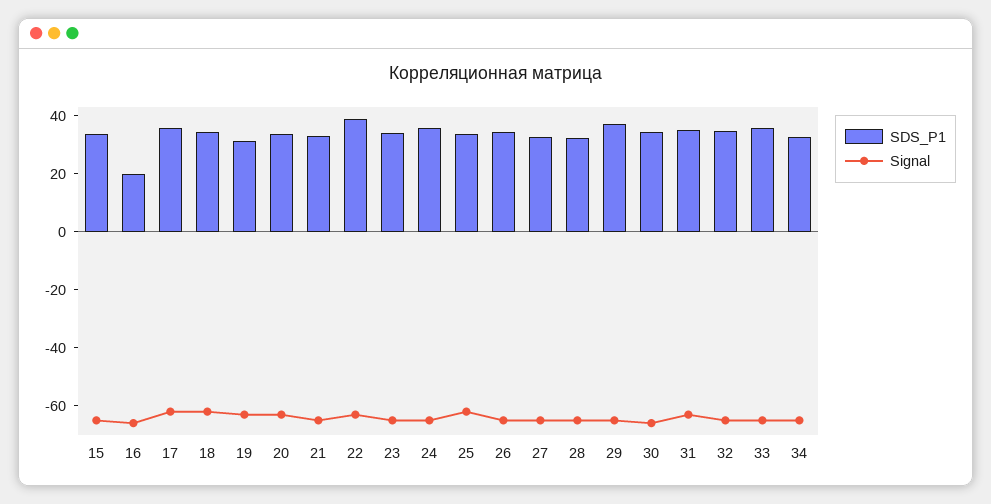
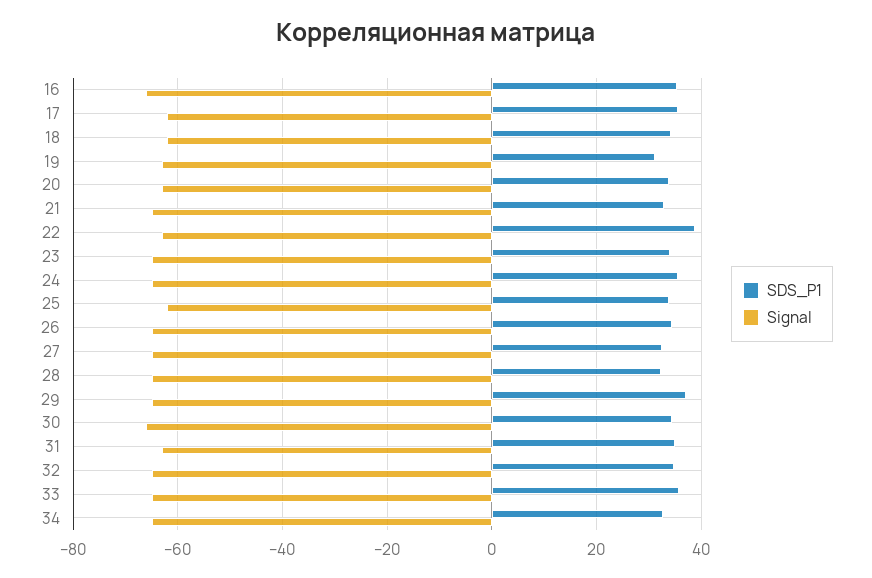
SDS_P1, 15: 35 -> none
Signal, 15: -65 -> none
SDS_P1, 16: 20 -> 36

